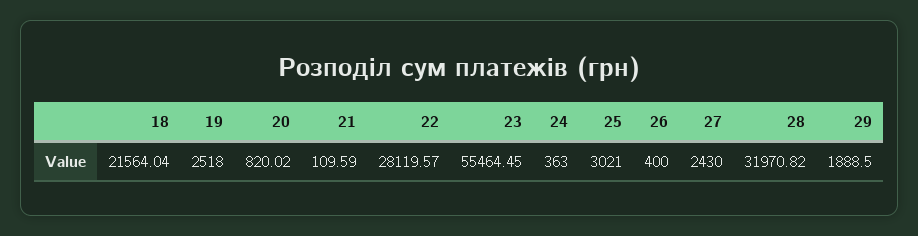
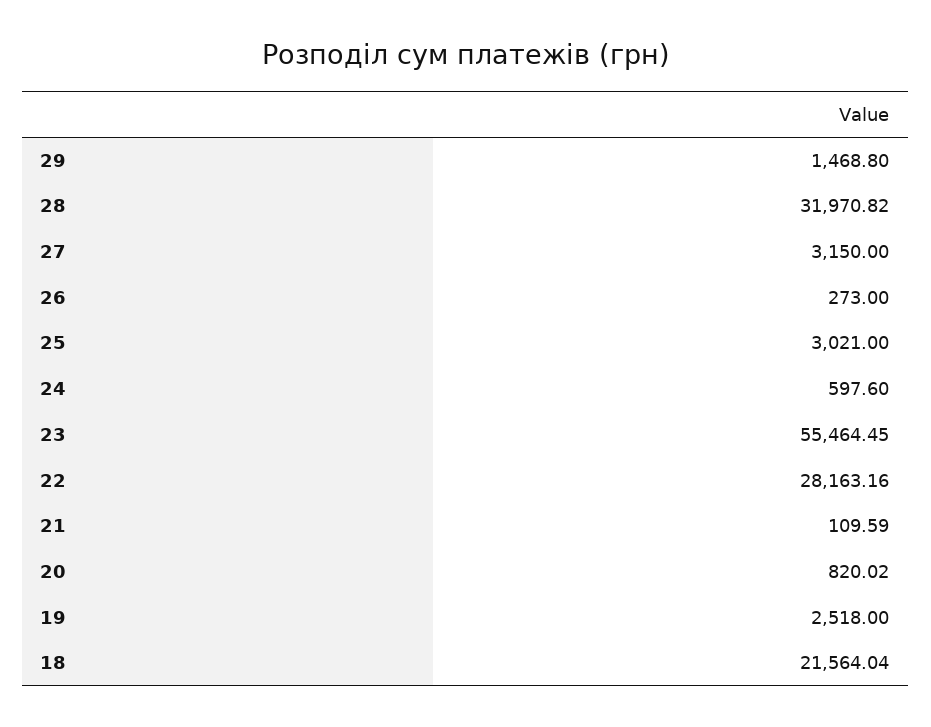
22: 28119.57 -> 28163.16
24: 363 -> 597.6
26: 400 -> 273
27: 2430 -> 3150
29: 1888.5 -> 1468.8

